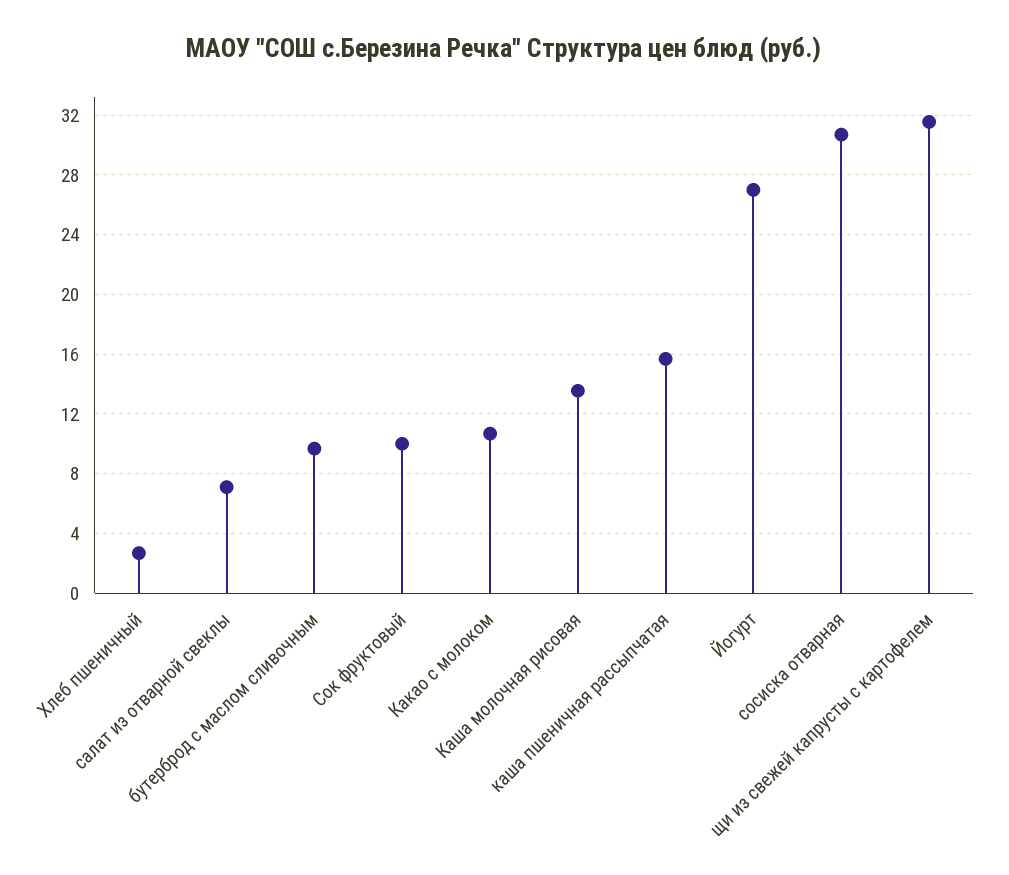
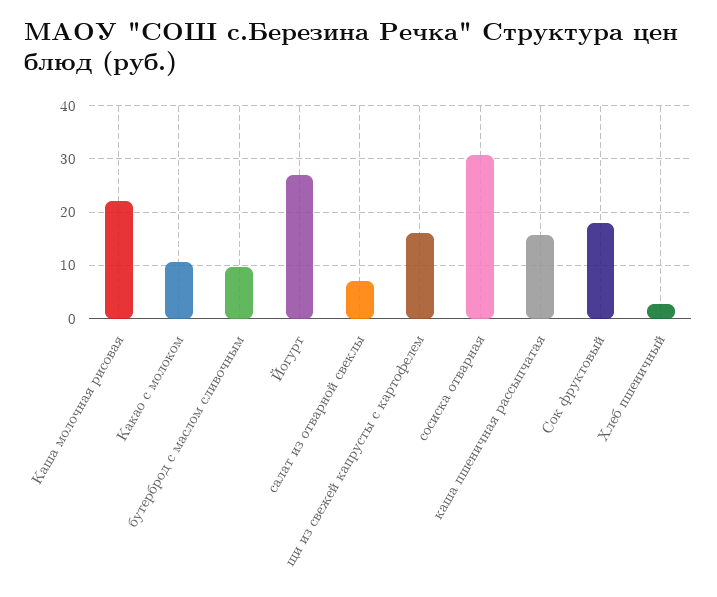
Сок фруктовый: 10 -> 18
Каша молочная рисовая: 13.5 -> 22
щи из свежей капрусты с картофелем: 31.5 -> 16

